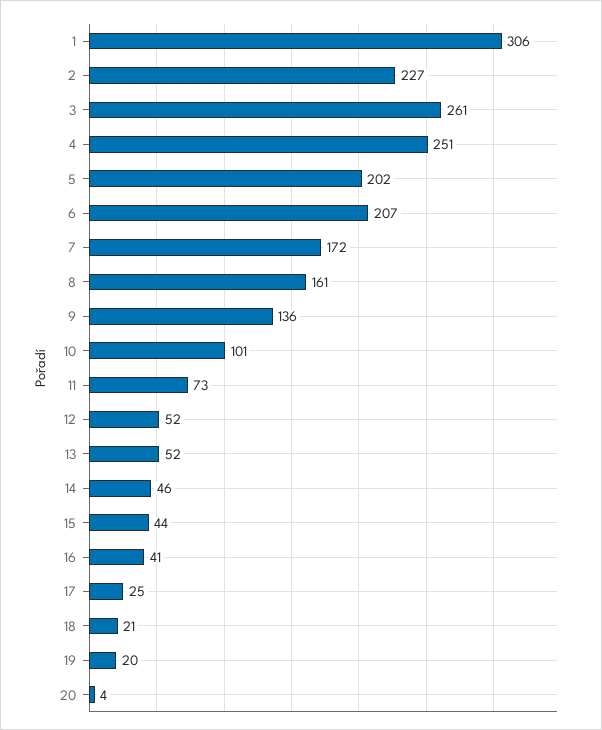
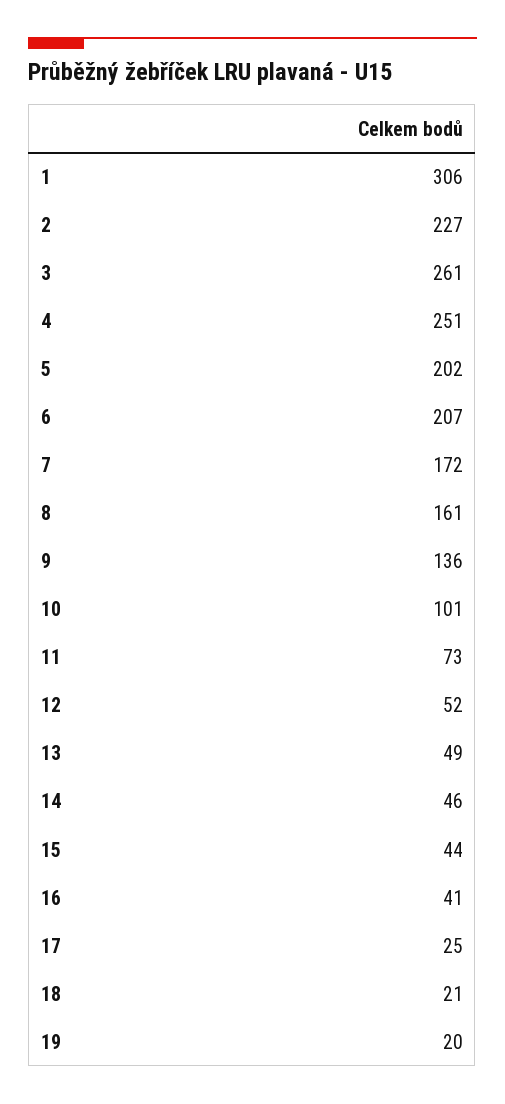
13: 52 -> 49
20: 4 -> none

